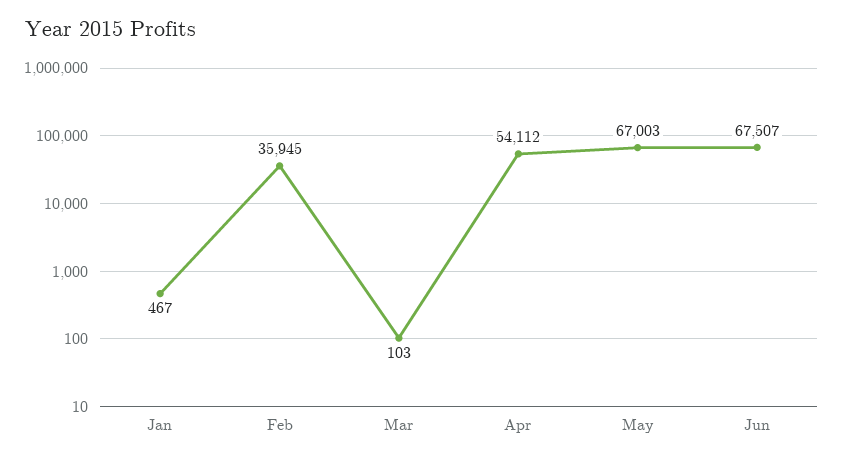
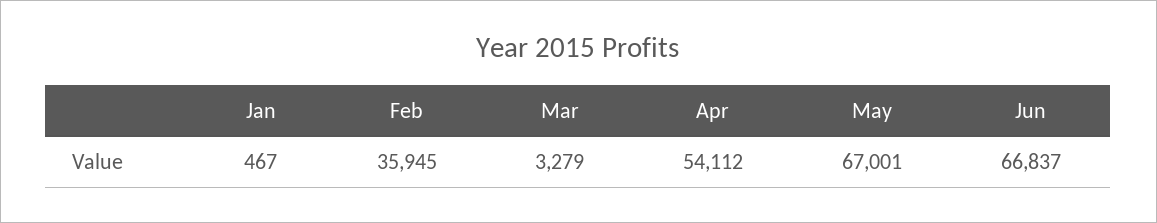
Mar: 103 -> 3279
May: 67003 -> 67001
Jun: 67507 -> 66837

